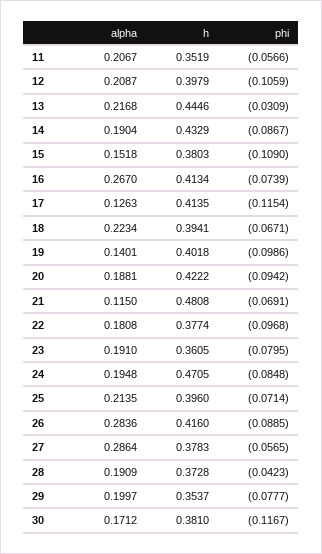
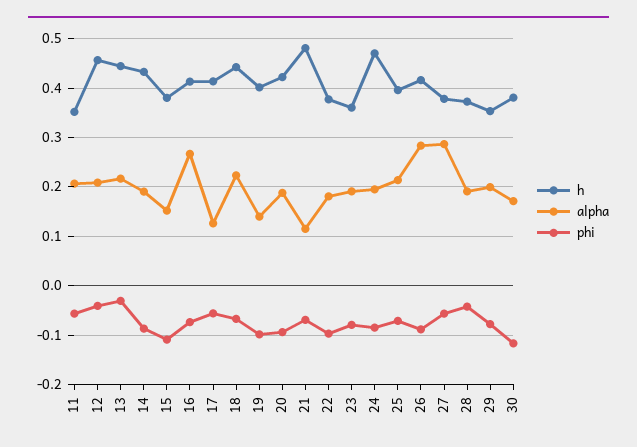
h, 12: 0.3979 -> 0.46
phi, 12: -0.1059 -> -0.04
phi, 17: -0.1154 -> -0.06
h, 18: 0.3941 -> 0.44

